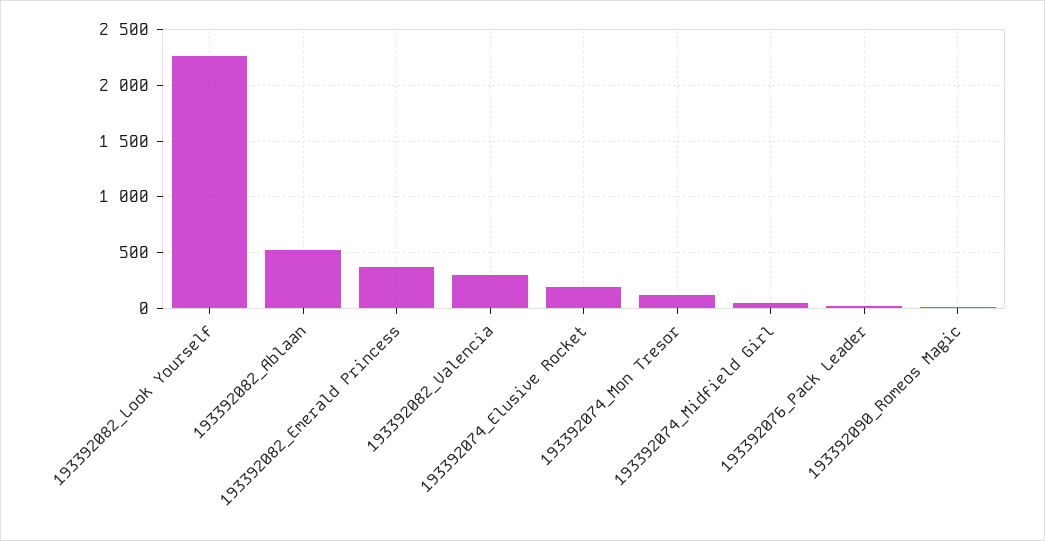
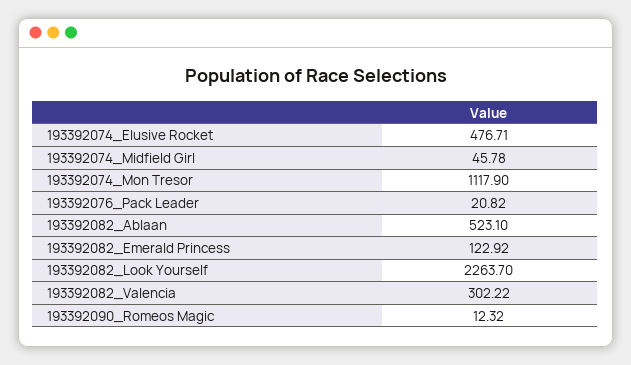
193392082_Emerald Princess: 400 -> 122.92
193392074_Elusive Rocket: 200 -> 476.71
193392074_Mon Tresor: 100 -> 1117.9

